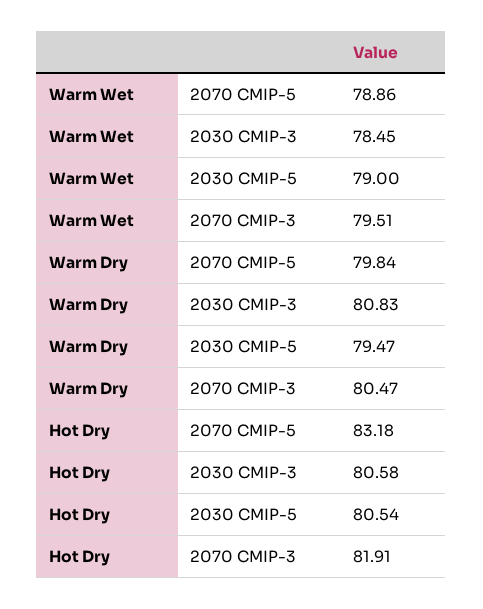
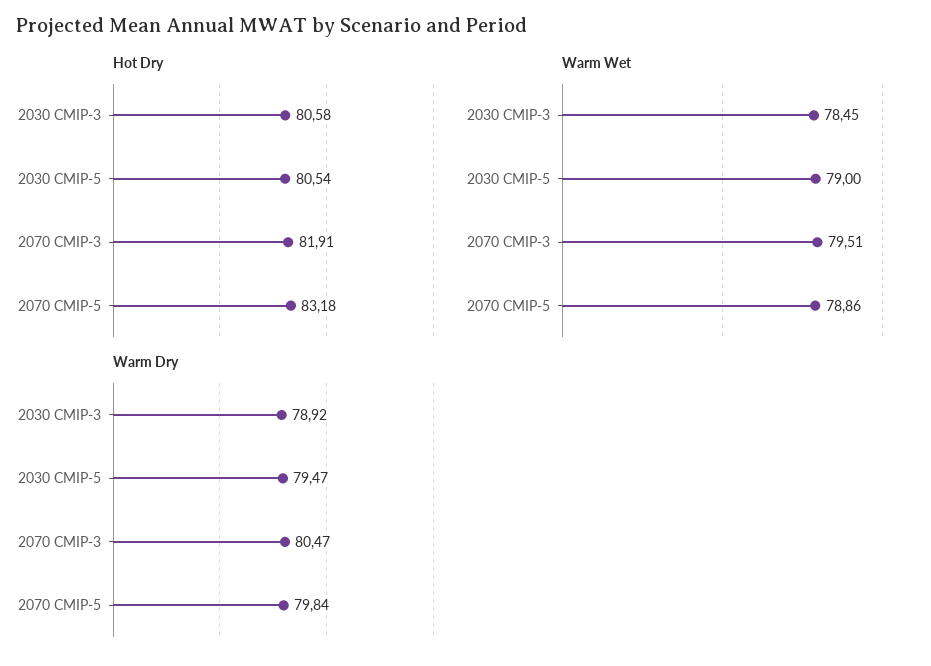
Warm Dry, 2030 CMIP-3: 80.83 -> 78.92

